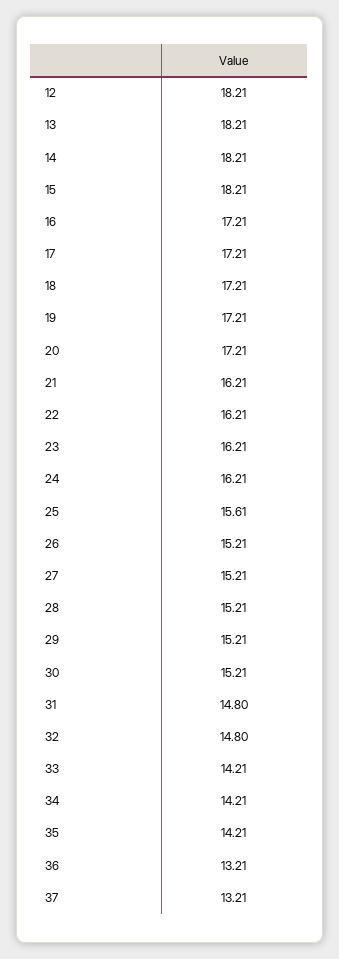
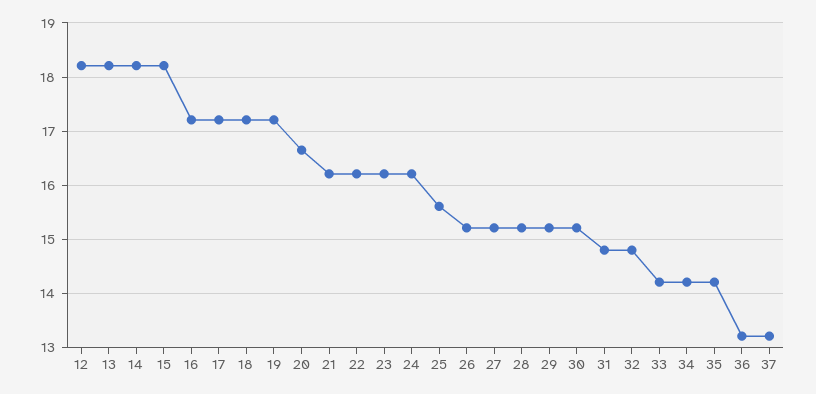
20: 17.21 -> 16.6

